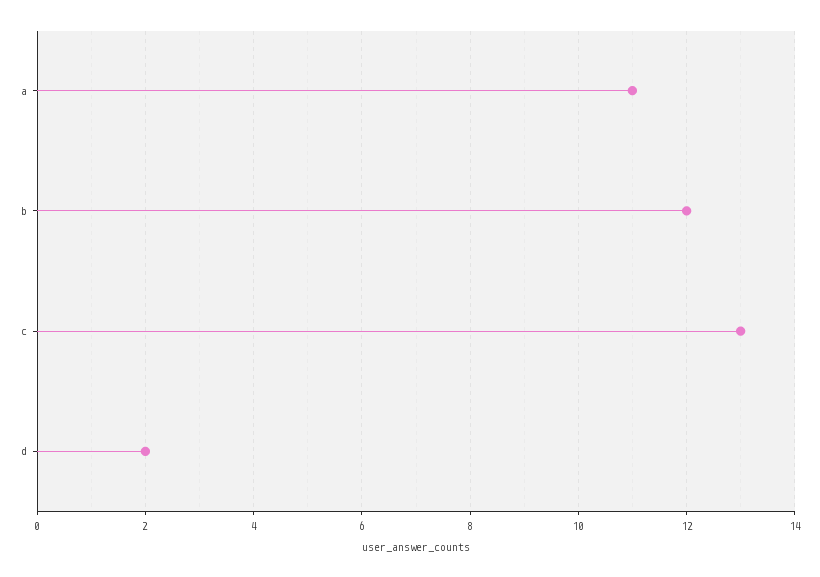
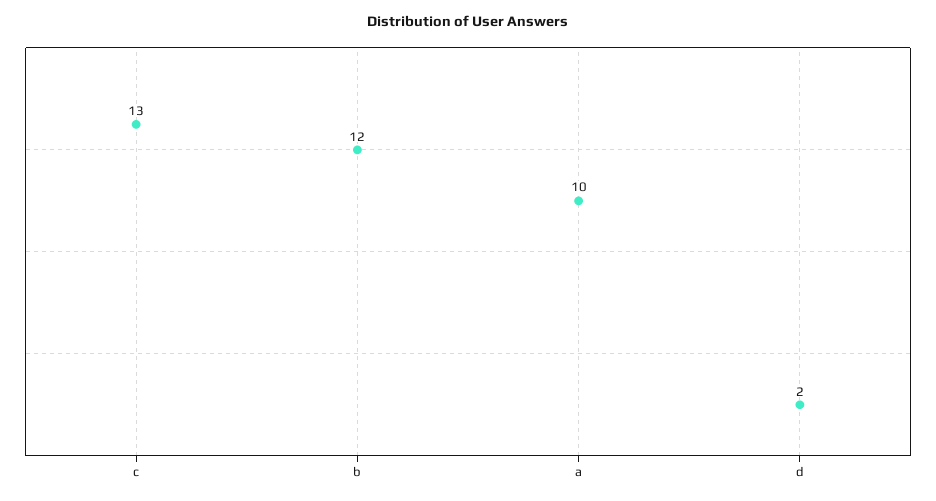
a: 11 -> 10

